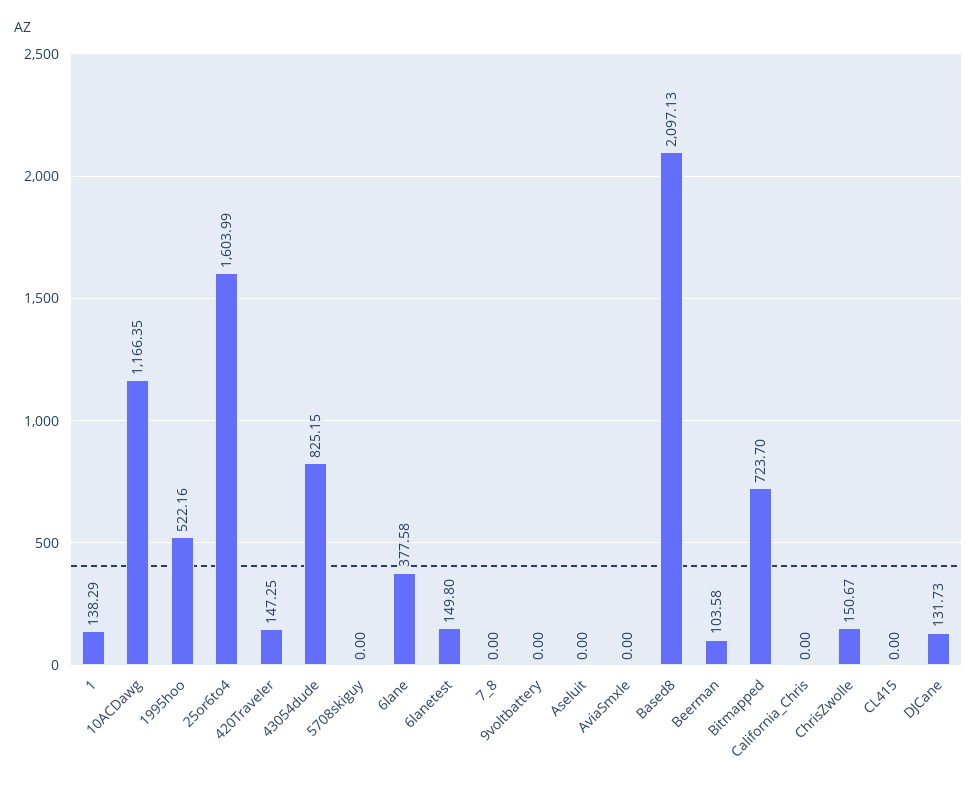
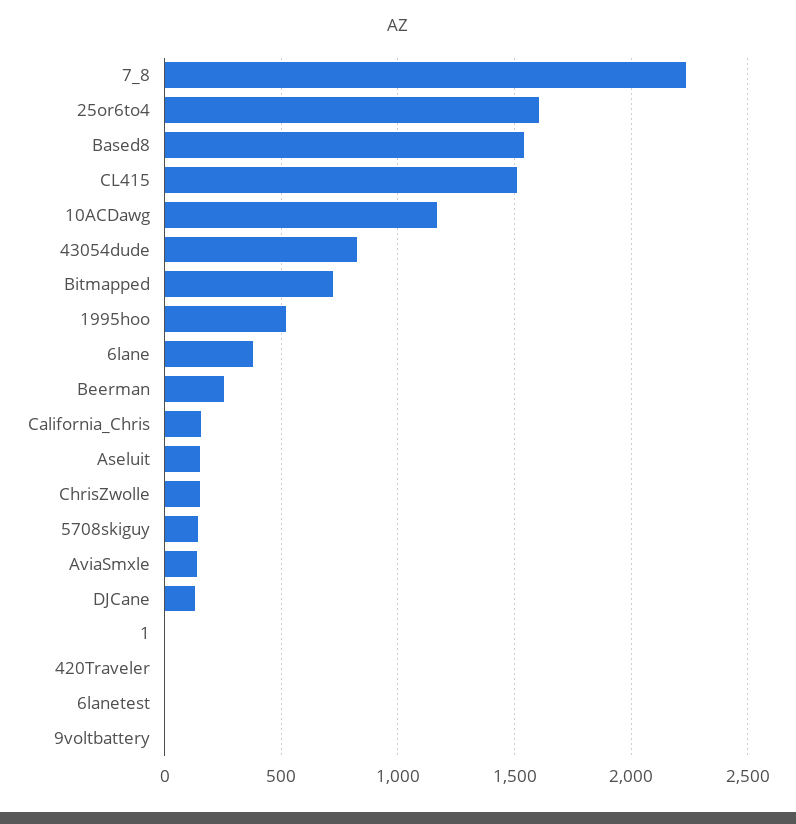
1: 138.29 -> 0
420Traveler: 147.25 -> 0
5708skiguy: 0 -> 150
6lanetest: 149.8 -> 0
7_8: 0 -> 2250
Aseluit: 0 -> 150
AviaSmxle: 0 -> 150
Based8: 2097.13 -> 1550
Beerman: 103.58 -> 250
California_Chris: 0 -> 150
CL415: 0 -> 1500

